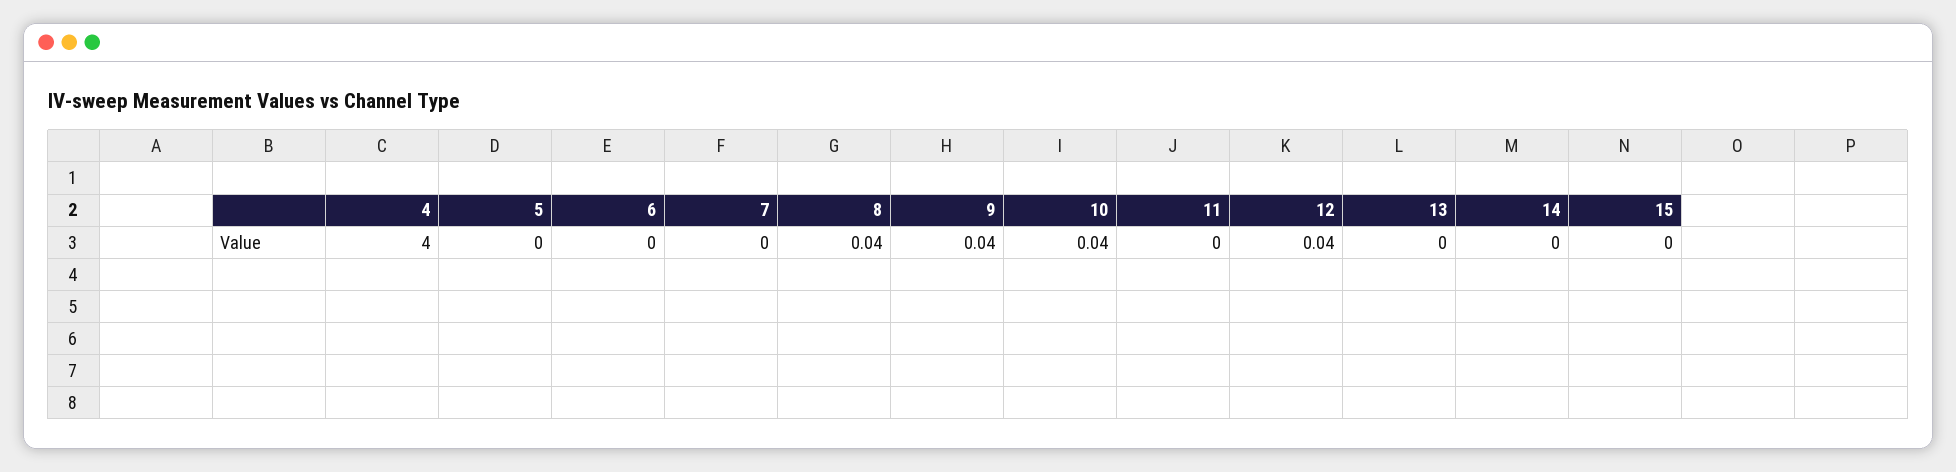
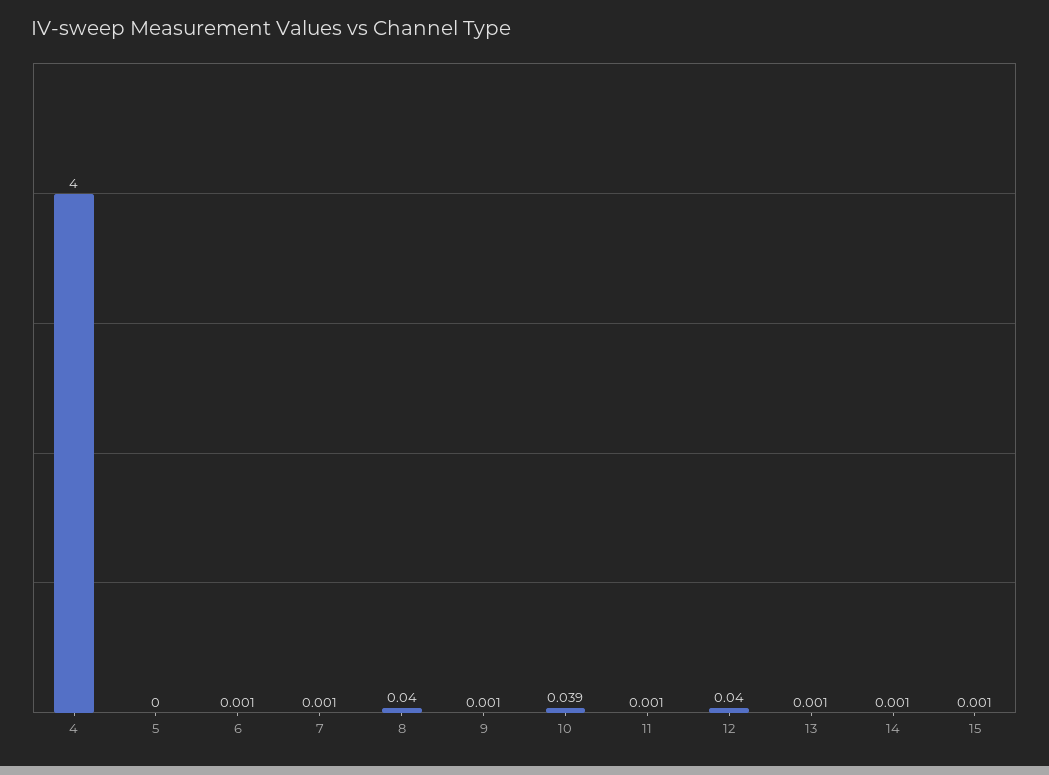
9: 0.04 -> 0.001

